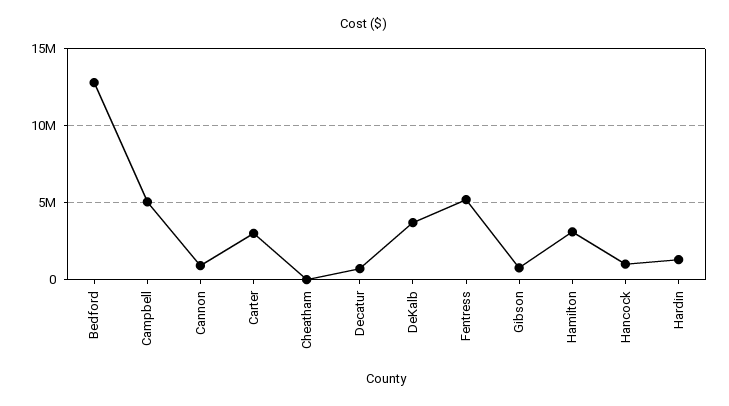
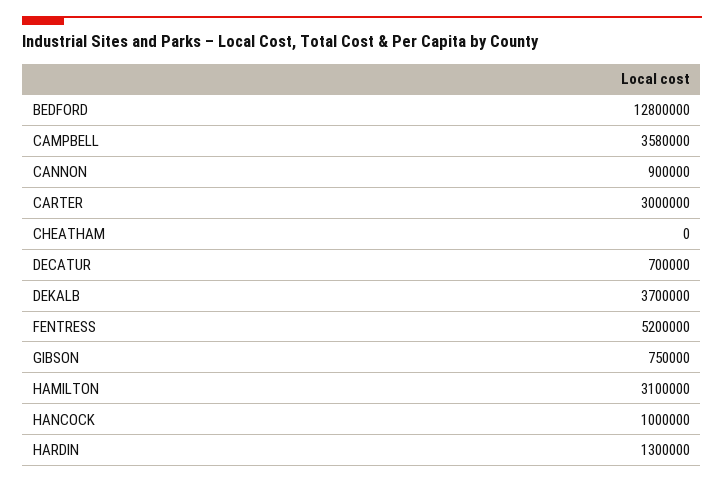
Campbell: 5000000 -> 3580000

